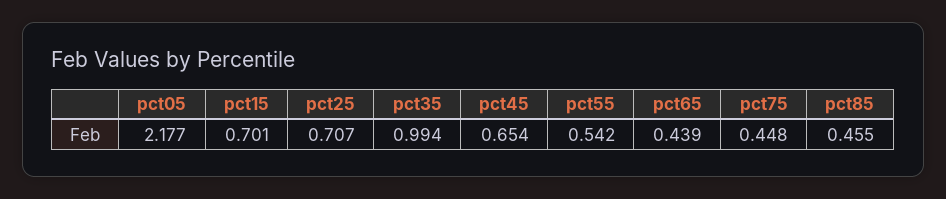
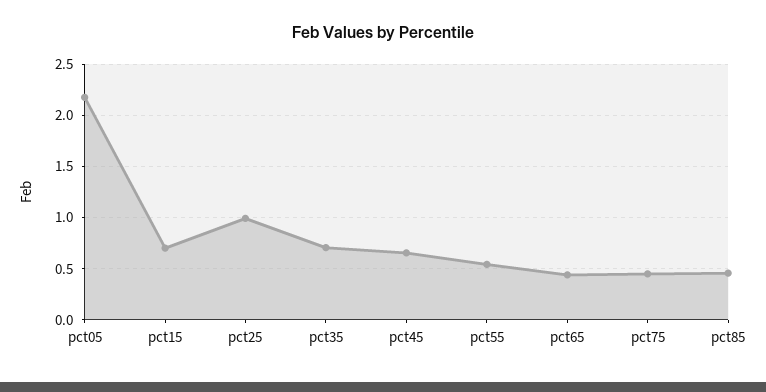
pct25: 0.707 -> 1
pct35: 0.994 -> 0.7

